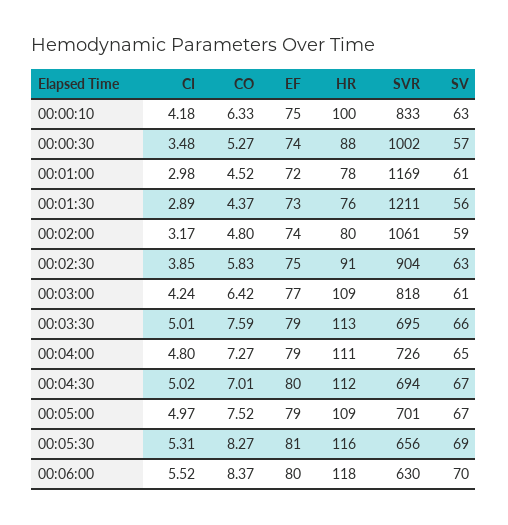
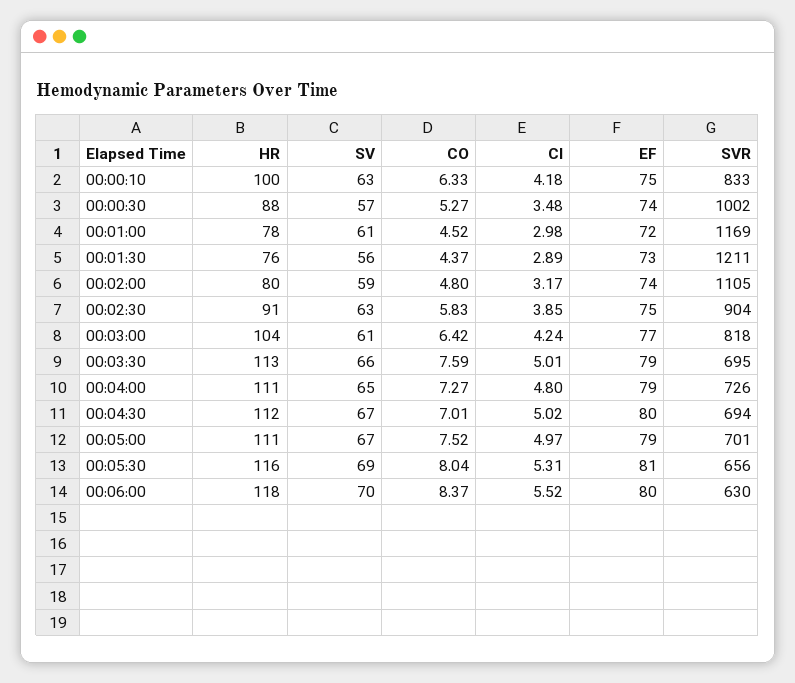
SVR, 00:02:00: 1061 -> 1105
HR, 00:03:00: 109 -> 104
HR, 00:05:00: 109 -> 111
CO, 00:05:30: 8.27 -> 8.04

